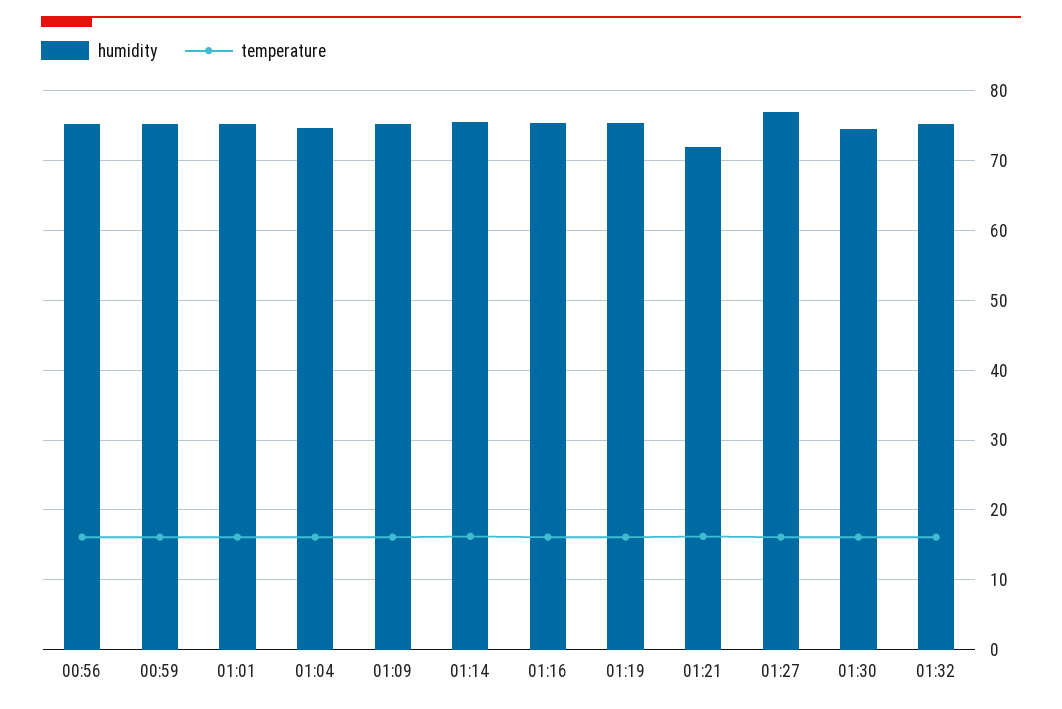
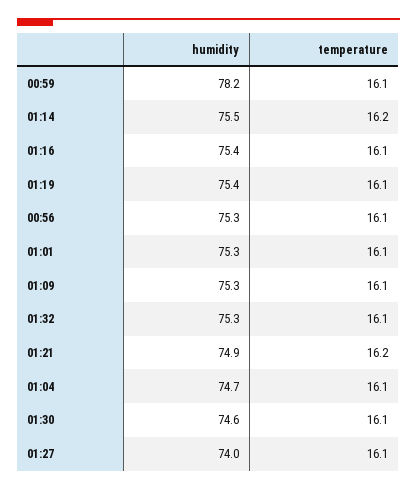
humidity, 00:59: 75 -> 78.2
humidity, 01:21: 72 -> 74.9
humidity, 01:27: 77 -> 74

